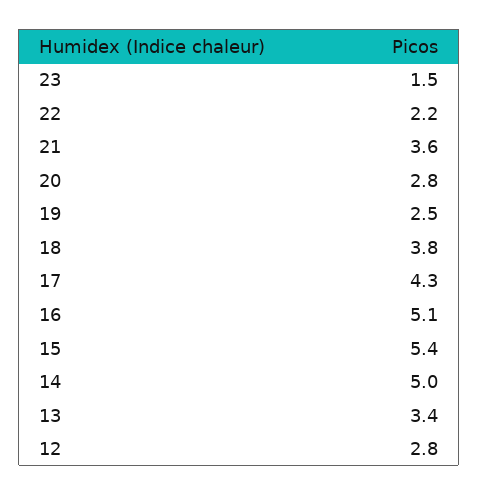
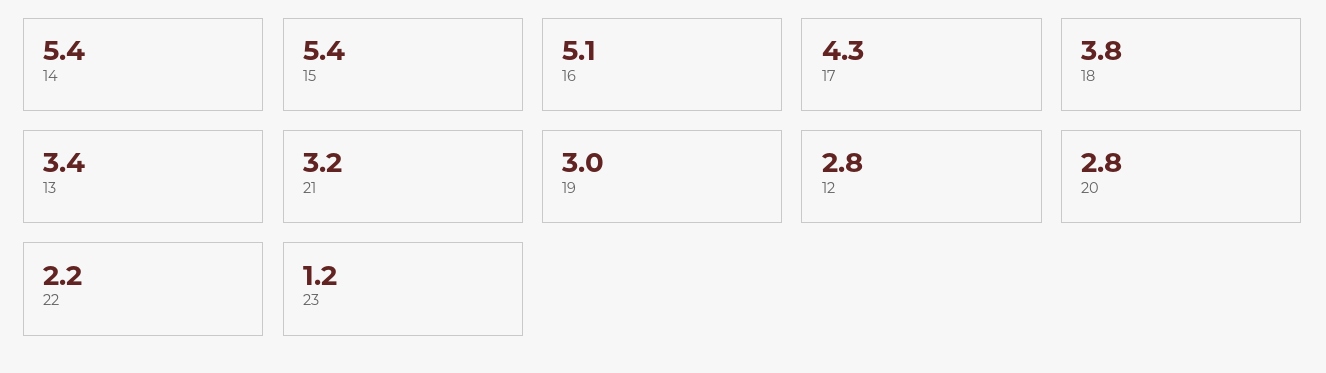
23: 1.5 -> 1.2
21: 3.6 -> 3.2
19: 2.5 -> 3
14: 5 -> 5.4

